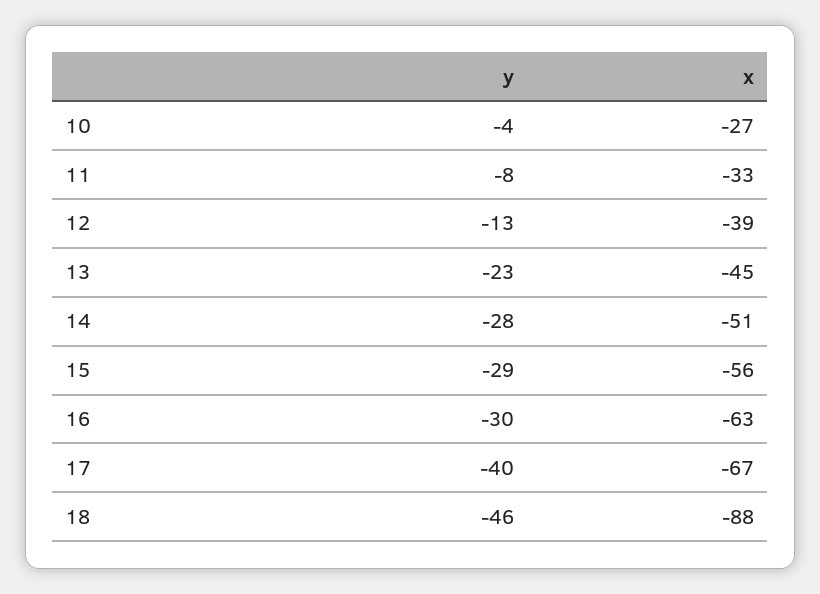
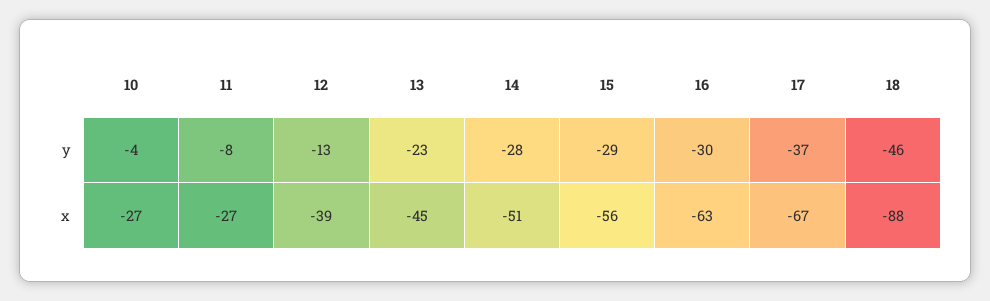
x, 11: -33 -> -27
y, 17: -40 -> -37

